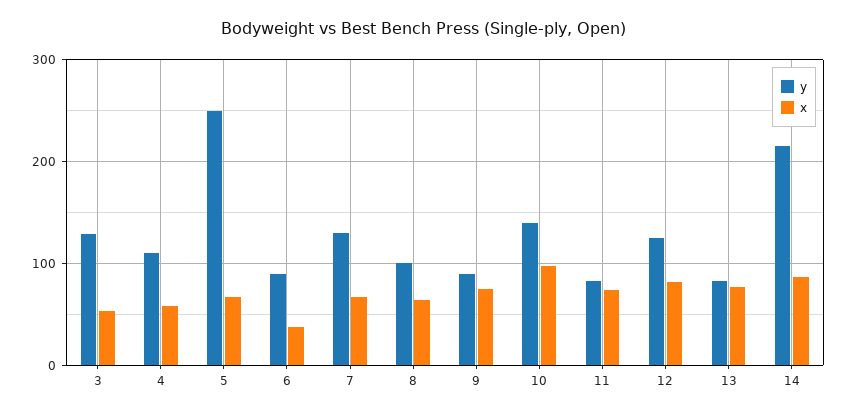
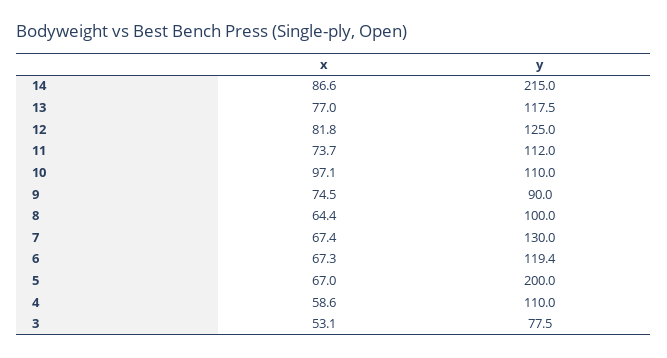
y, 3: 130 -> 77.5
y, 5: 250 -> 200
y, 6: 90 -> 119.4
x, 6: 40 -> 67.3
y, 10: 140 -> 110
y, 11: 80 -> 112
y, 13: 80 -> 117.5

